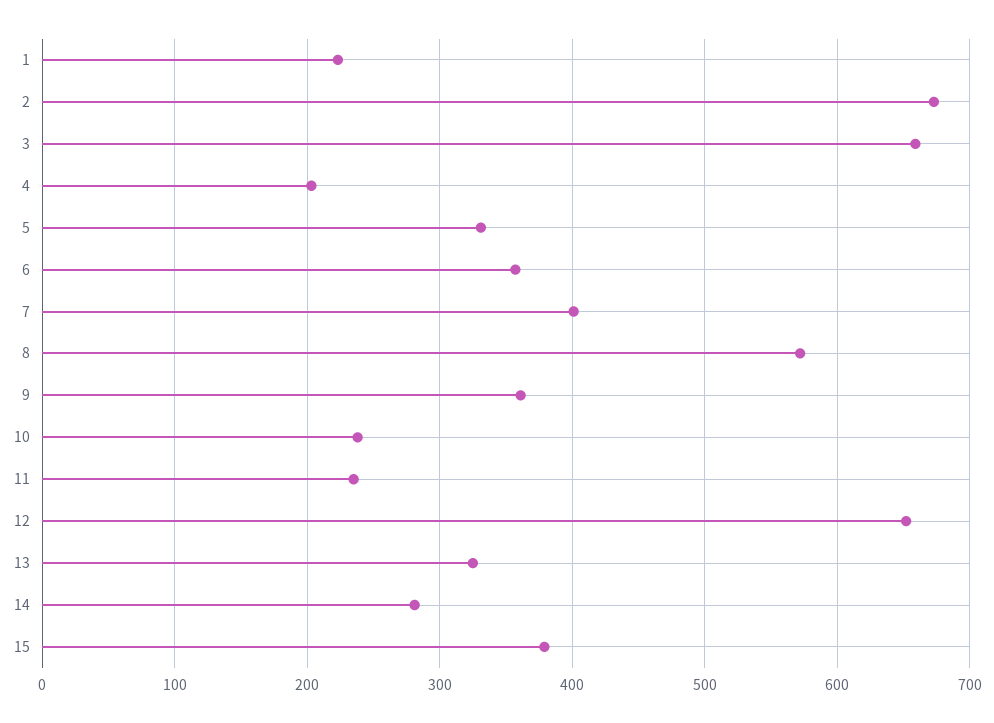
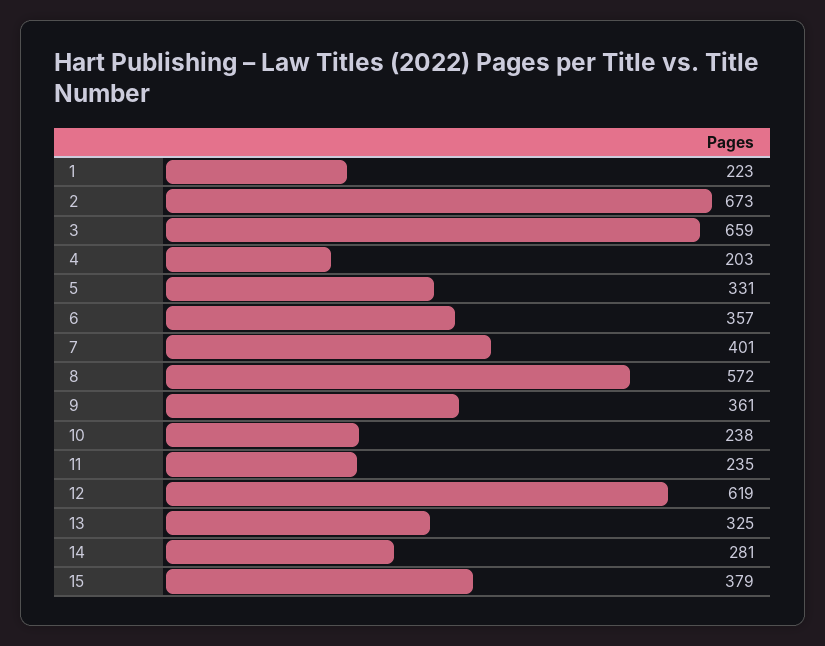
12: 650 -> 619

